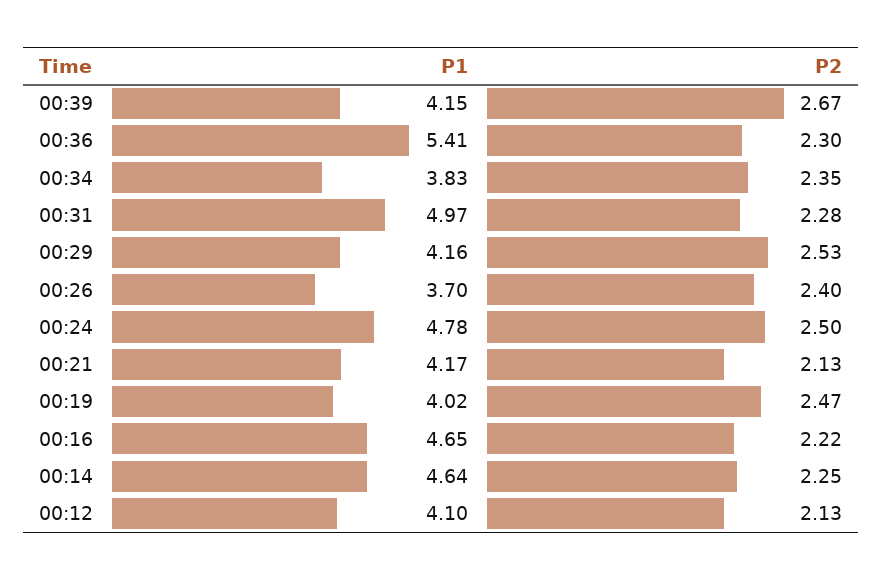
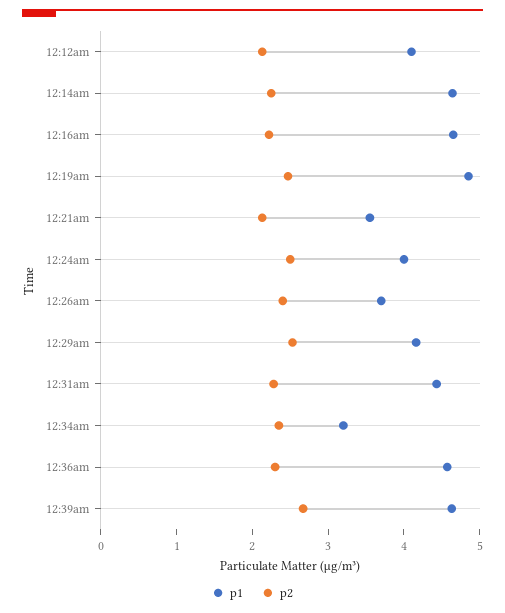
P1, 00:39: 4.15 -> 4.6
P1, 00:36: 5.41 -> 4.6
P1, 00:34: 3.83 -> 3.2
P1, 00:31: 4.97 -> 4.4
P1, 00:24: 4.78 -> 4
P1, 00:21: 4.17 -> 3.6
P1, 00:19: 4.02 -> 4.8

